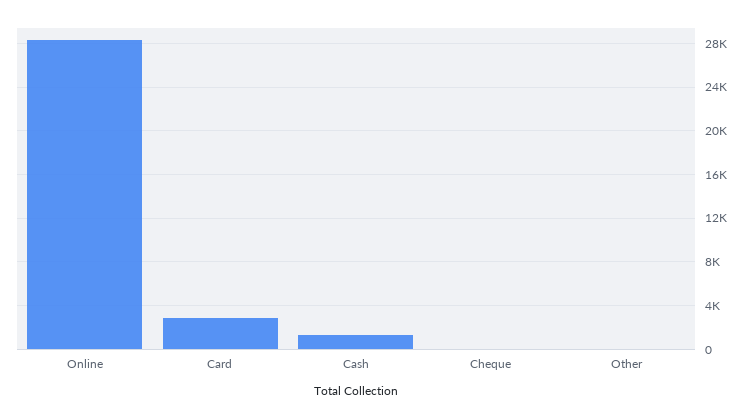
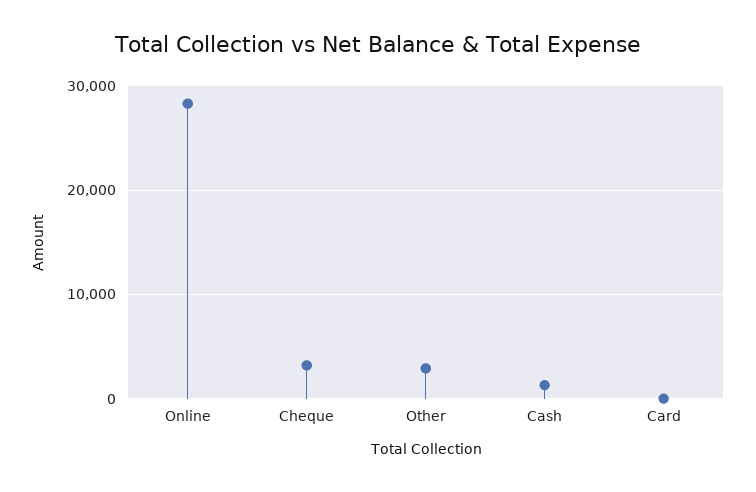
Card: 3000 -> 0
Cheque: 0 -> 3000
Other: 0 -> 3000

